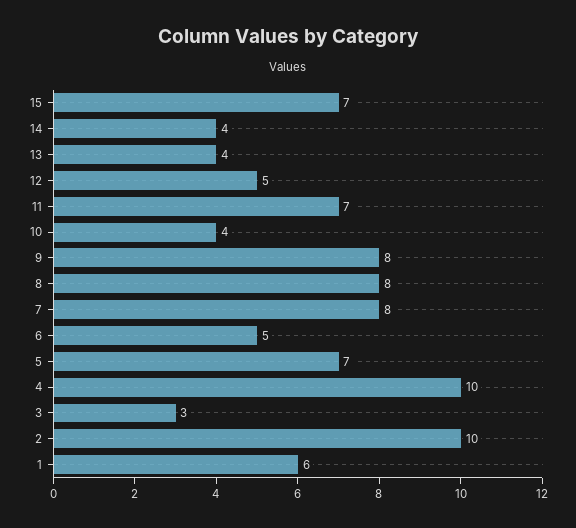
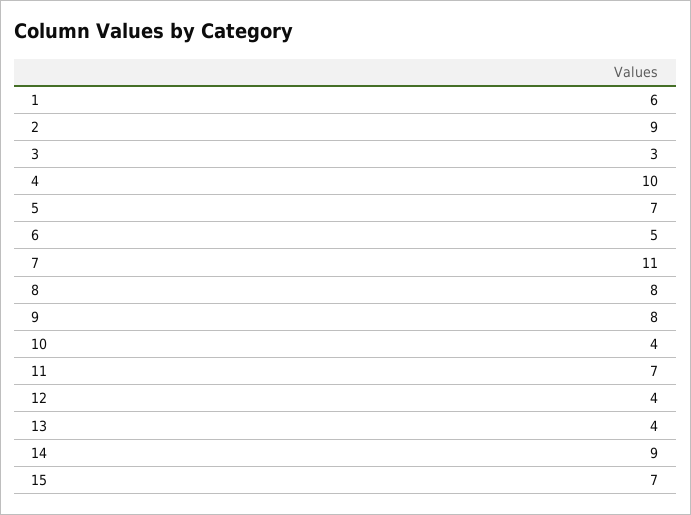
14: 4 -> 9
12: 5 -> 4
7: 8 -> 11
2: 10 -> 9

